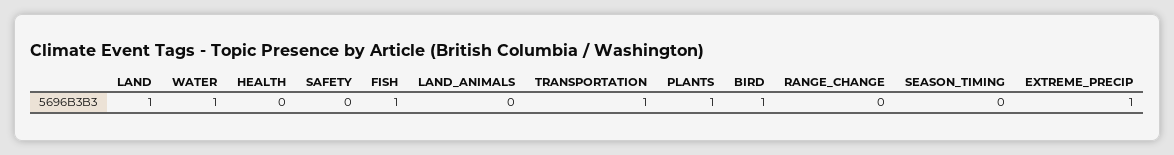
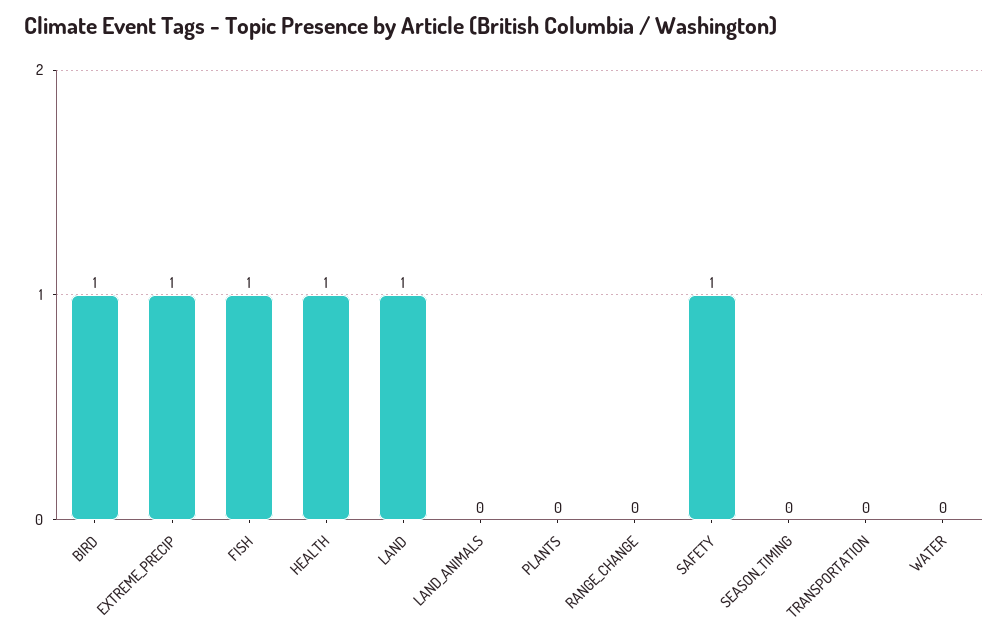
WATER: 1 -> 0
HEALTH: 0 -> 1
SAFETY: 0 -> 1
TRANSPORTATION: 1 -> 0
PLANTS: 1 -> 0

